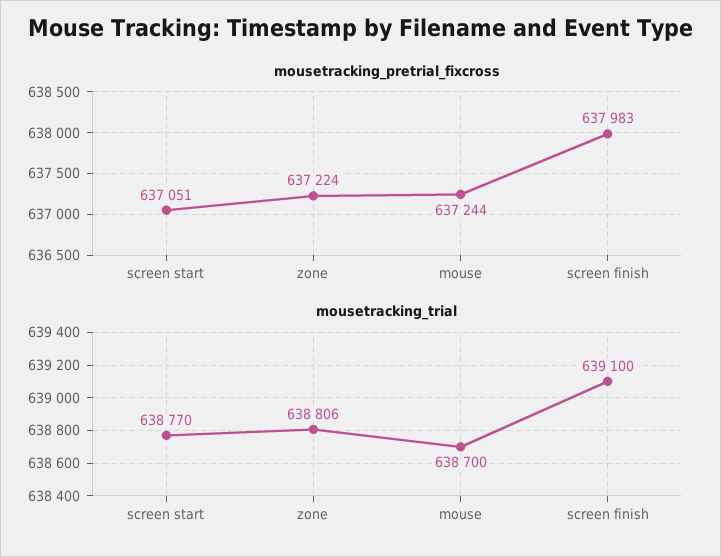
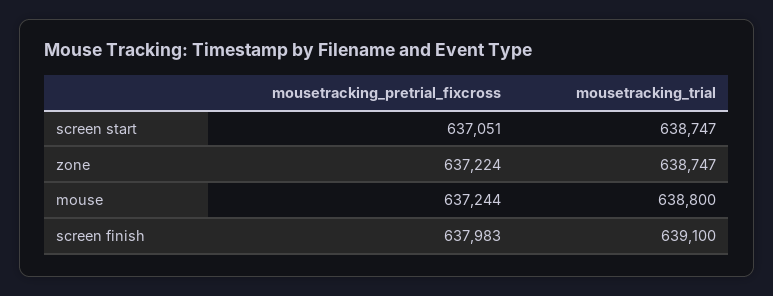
mousetracking_trial, screen start: 638770 -> 638747
mousetracking_trial, zone: 638806 -> 638747
mousetracking_trial, mouse: 638700 -> 638800

